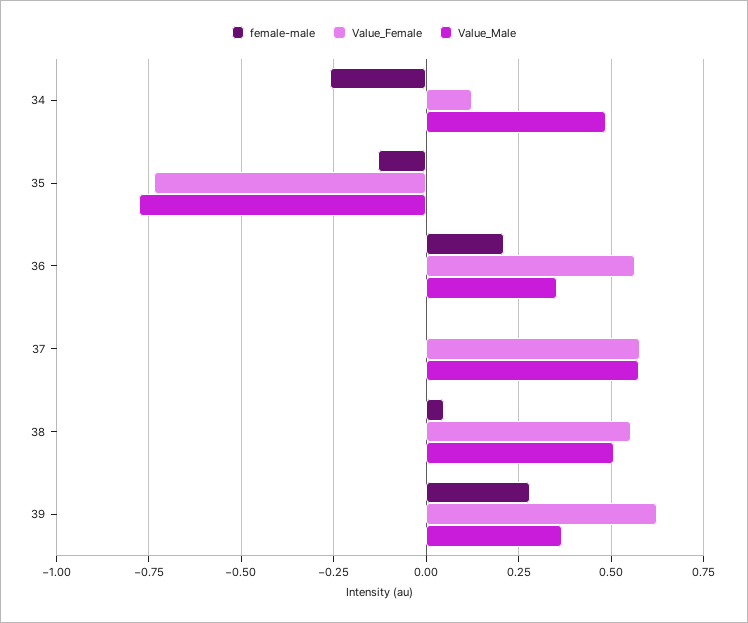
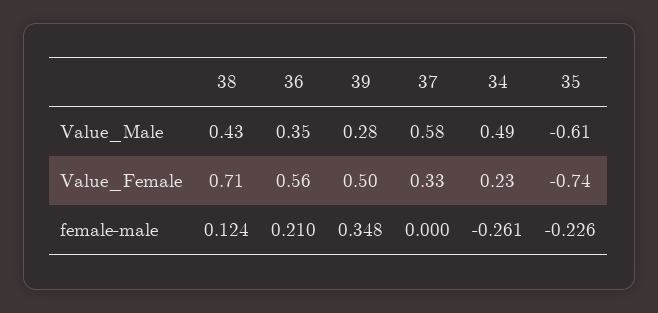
Value_Female, 34: 0.125 -> 0.23
female-male, 35: -0.125 -> -0.226
Value_Male, 35: -0.775 -> -0.61
Value_Female, 37: 0.575 -> 0.33
female-male, 38: 0.05 -> 0.124
Value_Female, 38: 0.55 -> 0.71
Value_Male, 38: 0.5 -> 0.43
female-male, 39: 0.275 -> 0.348
Value_Female, 39: 0.625 -> 0.5
Value_Male, 39: 0.375 -> 0.28

